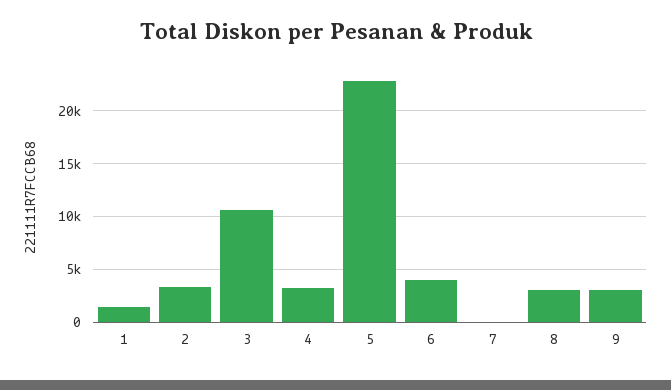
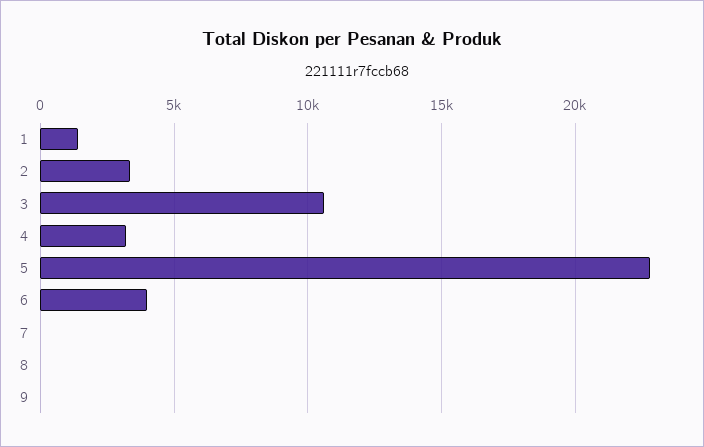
8: 3000 -> 0
9: 3000 -> 0

